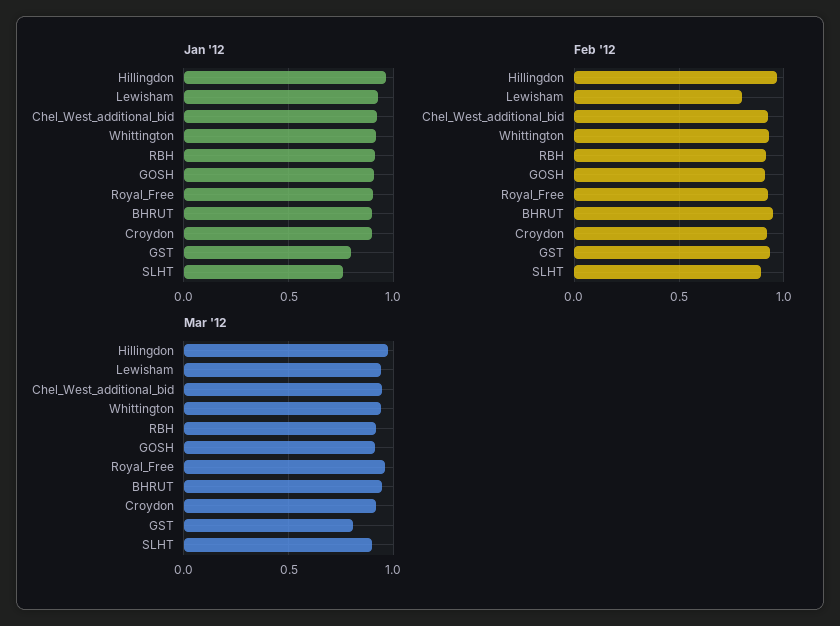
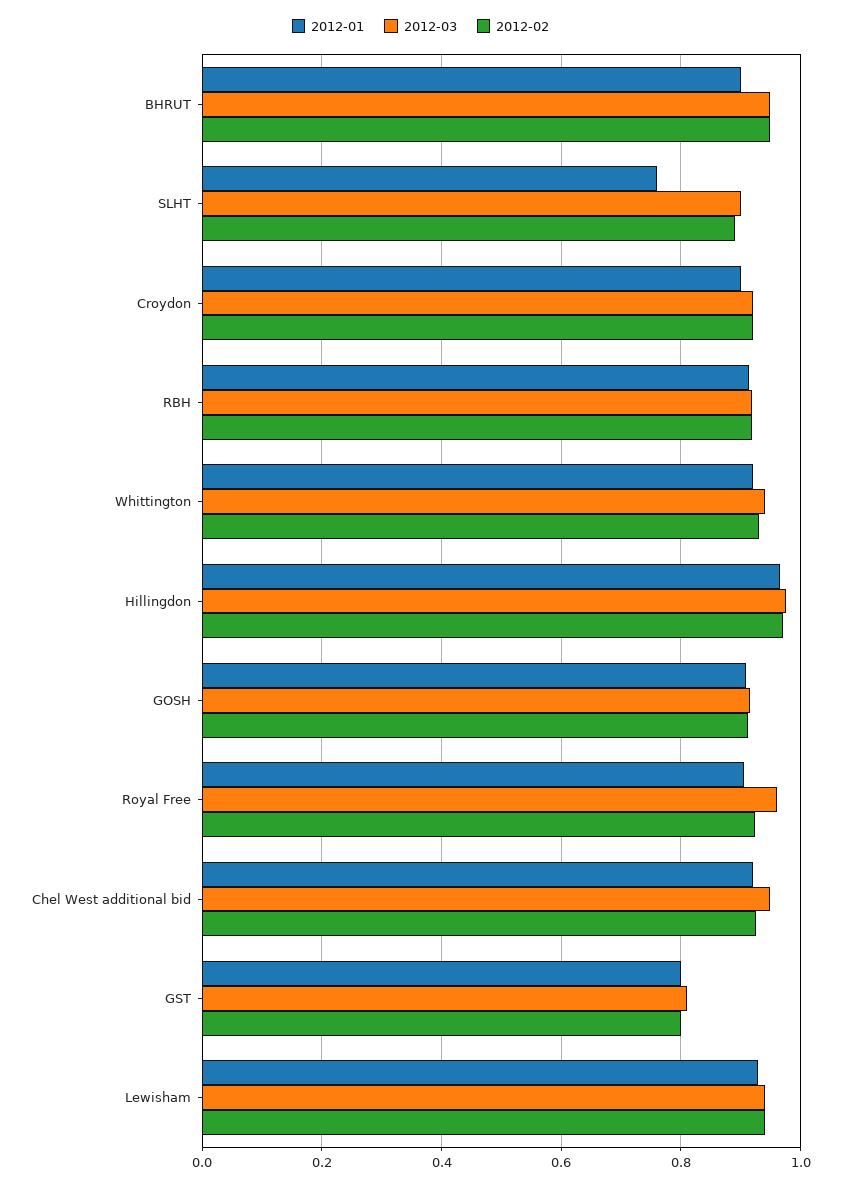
Feb '12, Lewisham: 0.8 -> 0.94
Feb '12, GST: 0.95 -> 0.8

